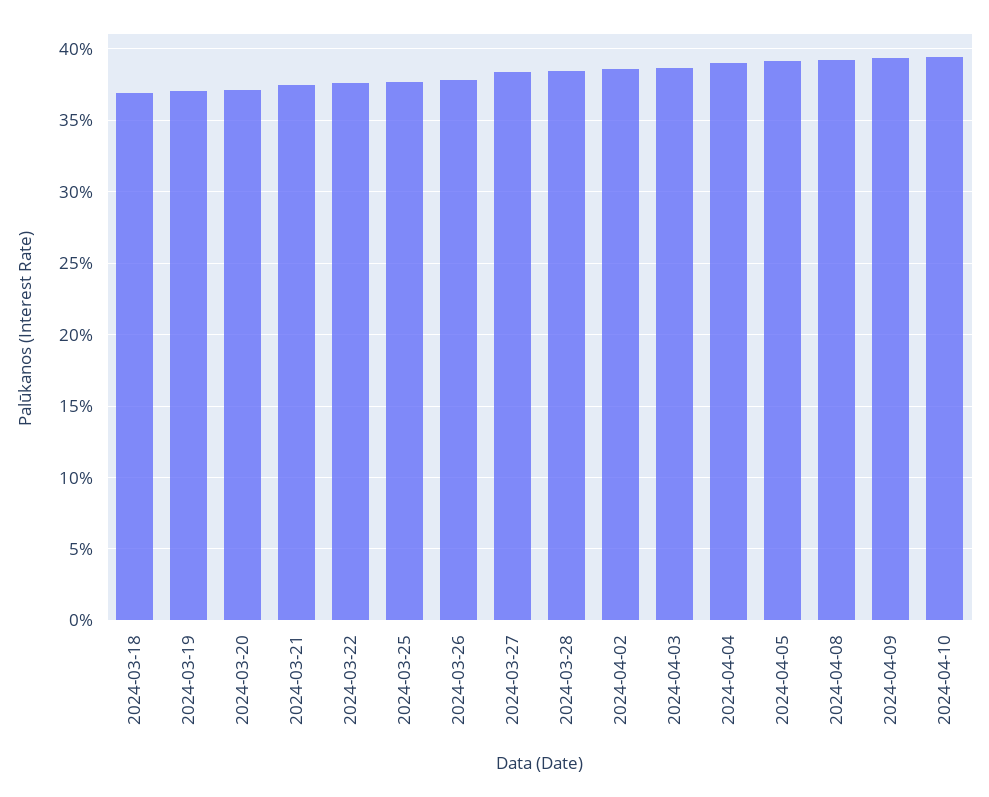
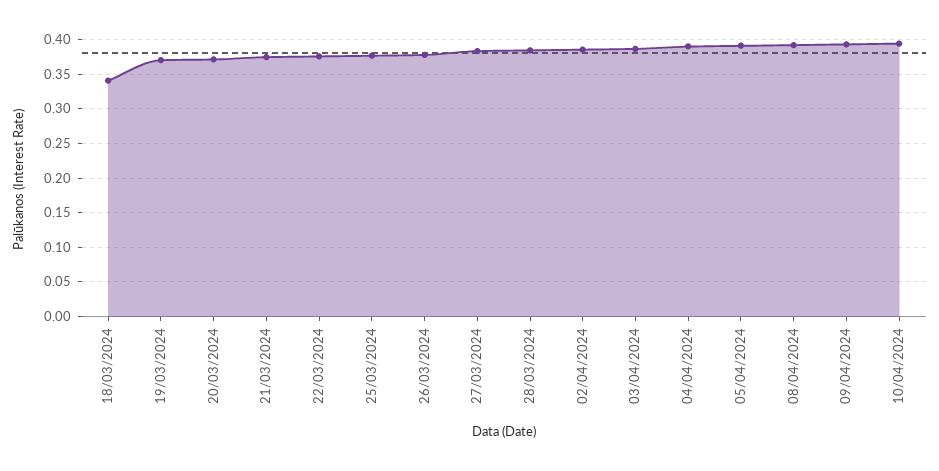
2024-03-18: 0.37 -> 0.34

